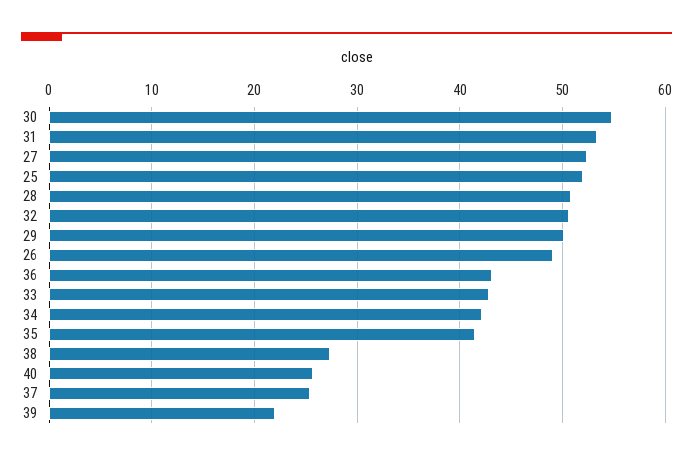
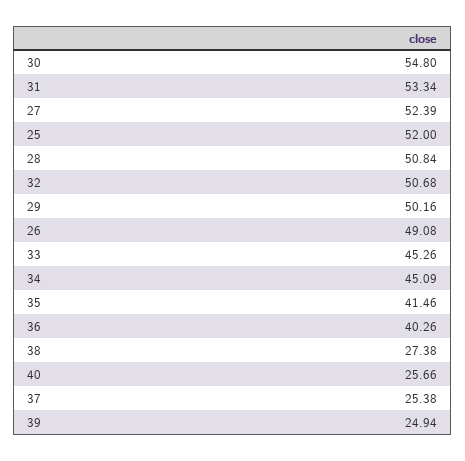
36: 43 -> 40.26
33: 43 -> 45.26
34: 42 -> 45.09
39: 22 -> 24.94

